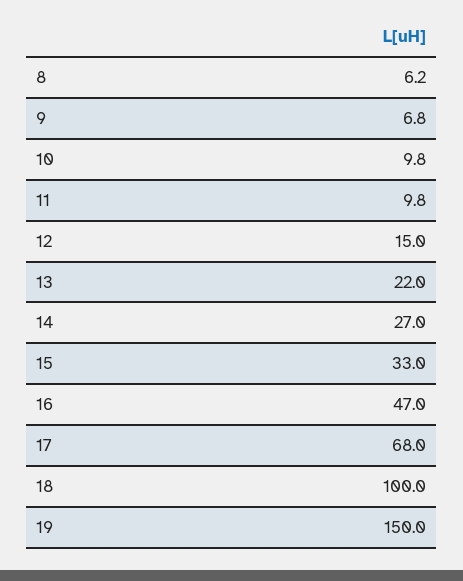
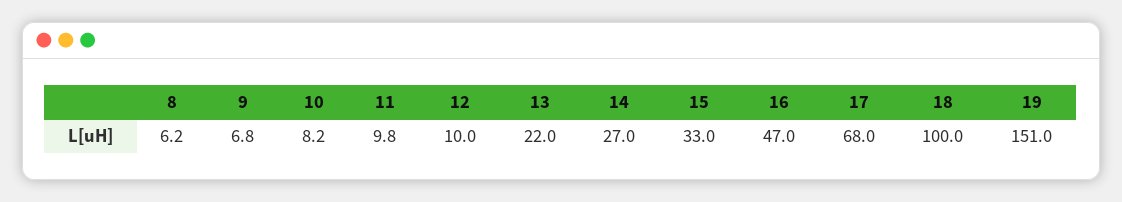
10: 9.8 -> 8.2
12: 15 -> 10
19: 150 -> 151

